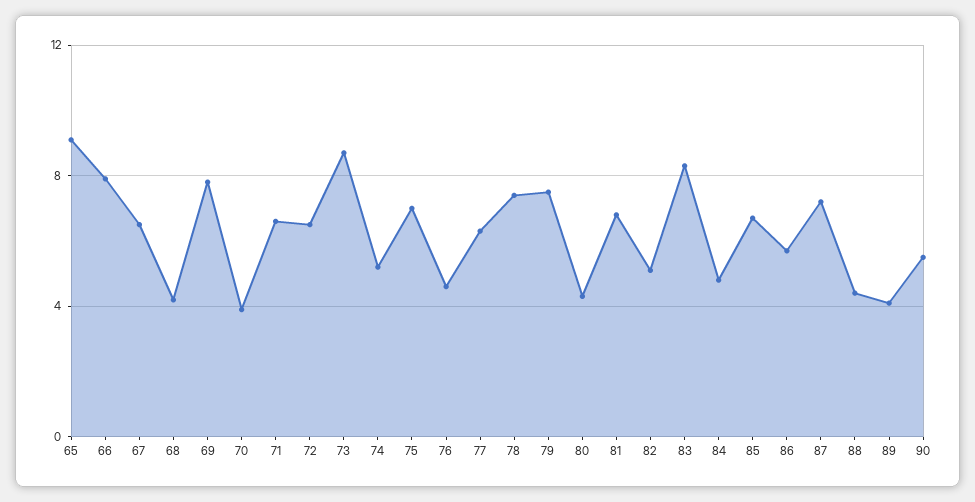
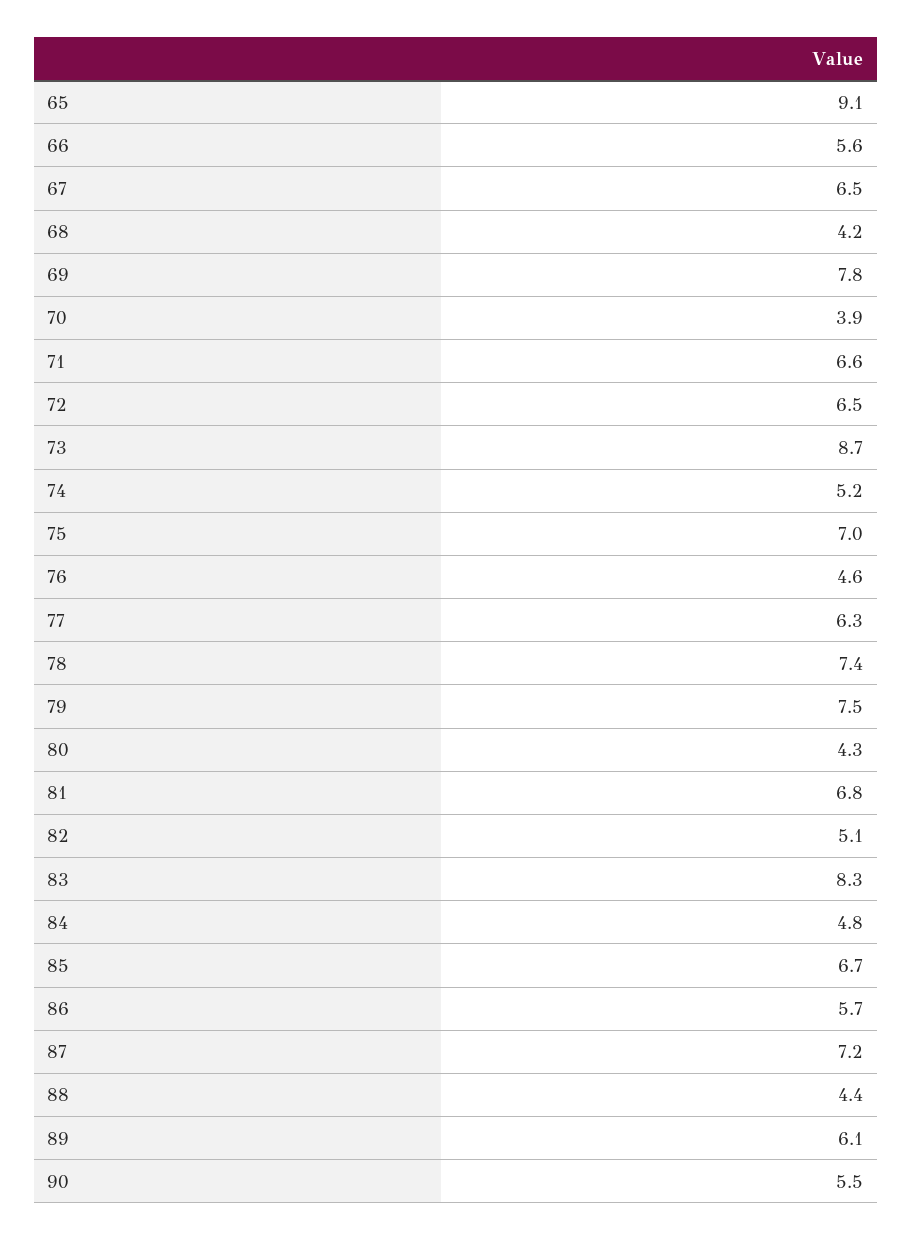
66: 8 -> 5.6
89: 4 -> 6.1

